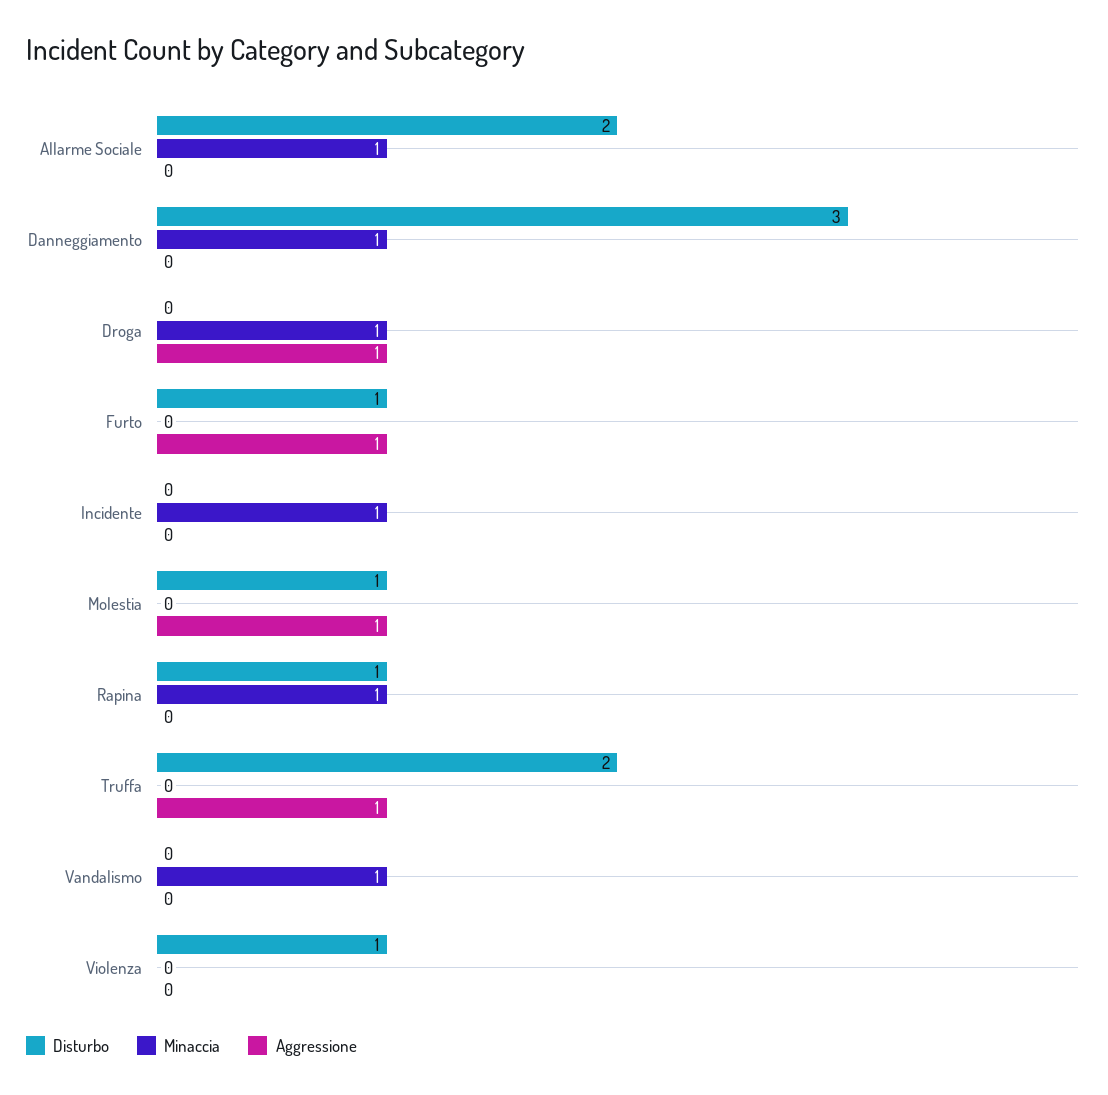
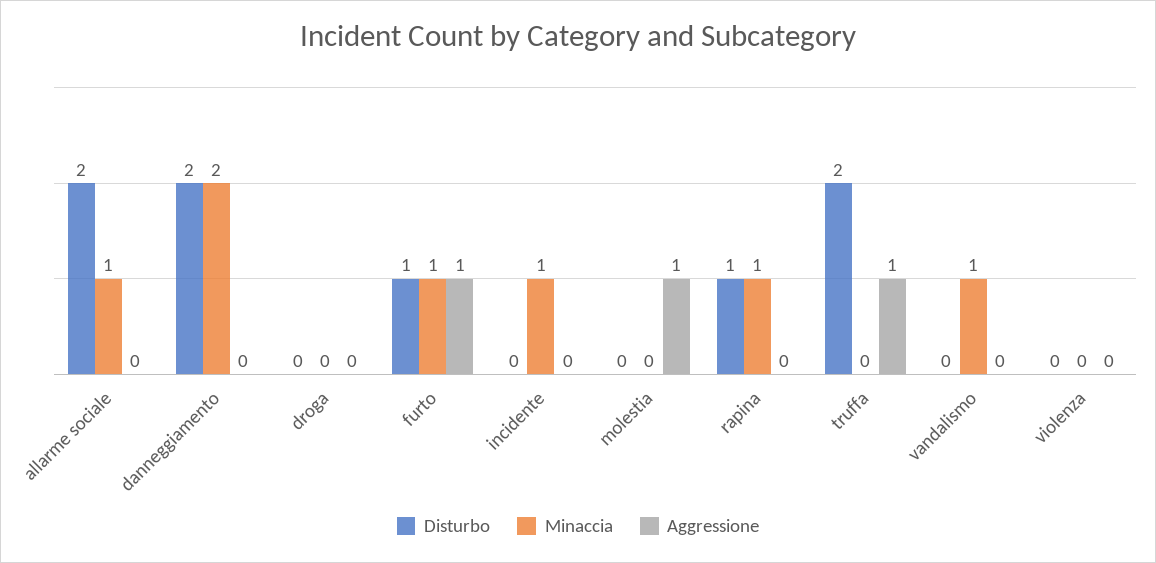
Disturbo, Danneggiamento: 3 -> 2
Minaccia, Danneggiamento: 1 -> 2
Minaccia, Droga: 1 -> 0
Aggressione, Droga: 1 -> 0
Minaccia, Furto: 0 -> 1
Disturbo, Molestia: 1 -> 0
Disturbo, Violenza: 1 -> 0

